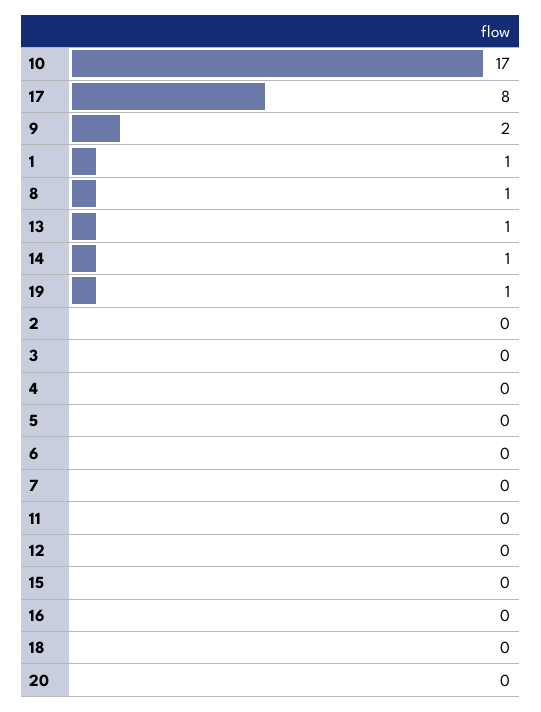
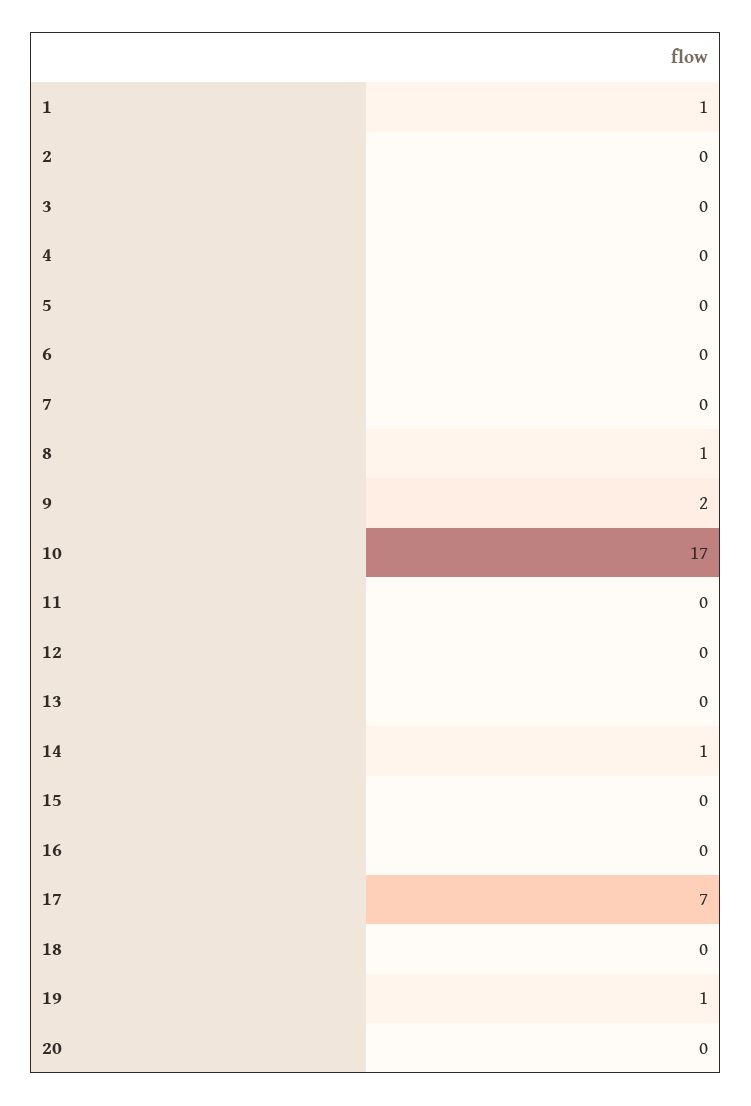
17: 8 -> 7
13: 1 -> 0

